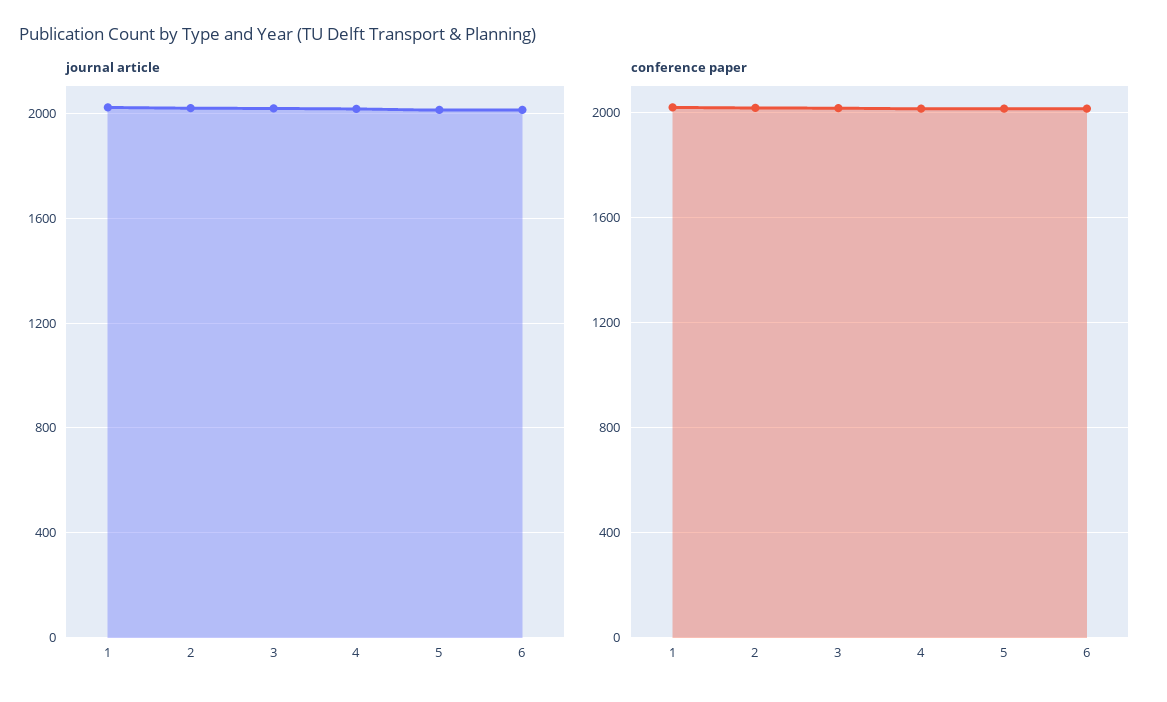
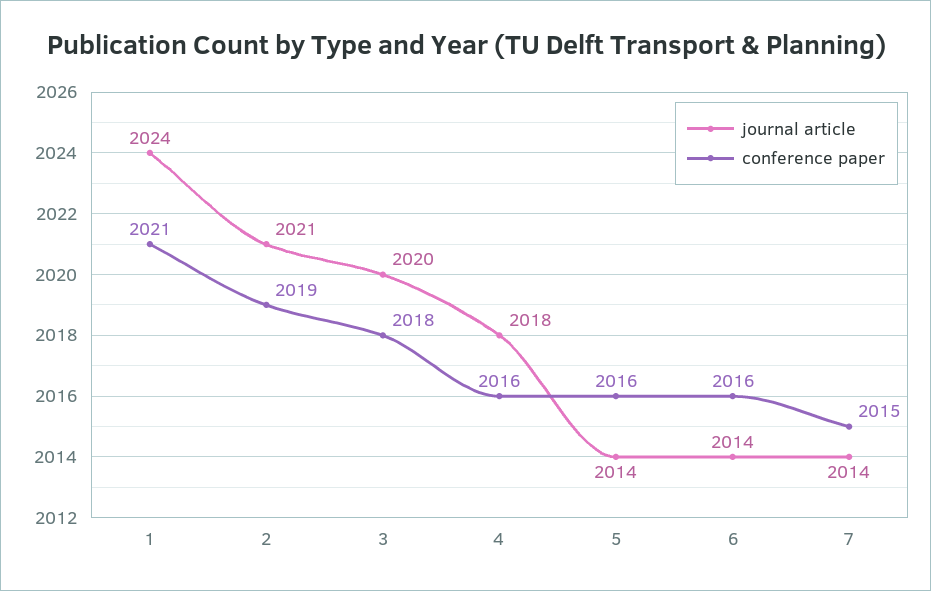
journal article, 7: none -> 2014
conference paper, 7: none -> 2015

